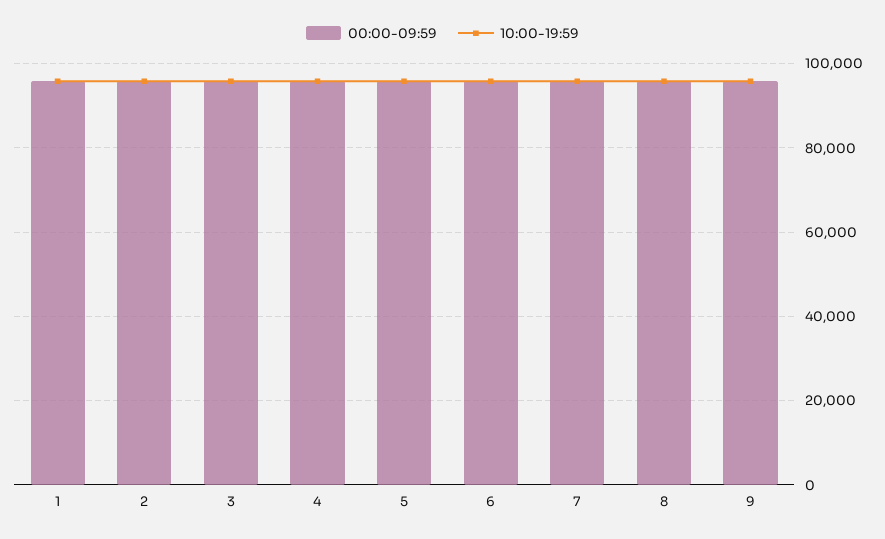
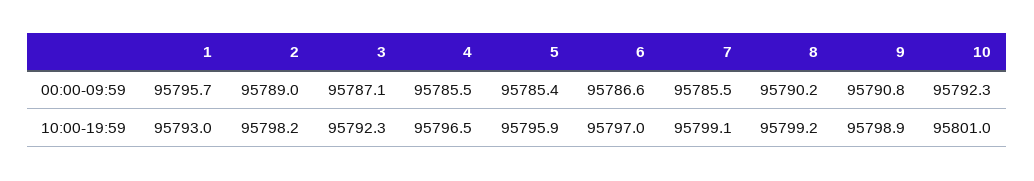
00:00-09:59, 10: none -> 95792.3
10:00-19:59, 10: none -> 95801

